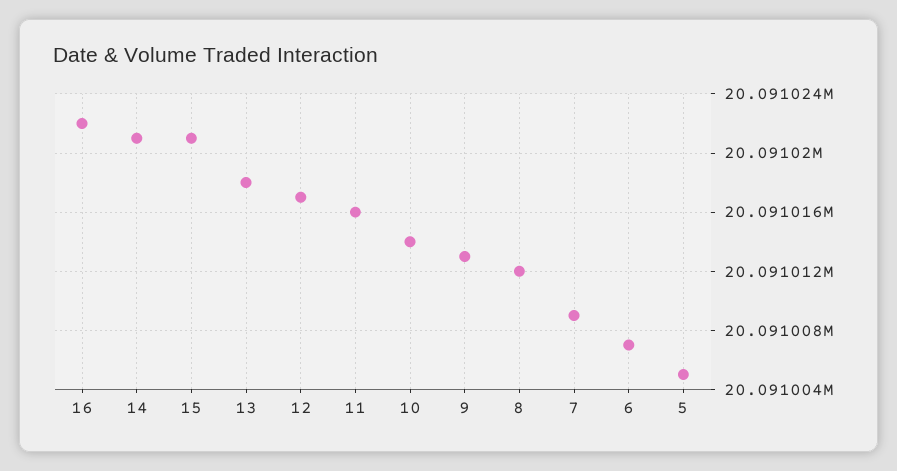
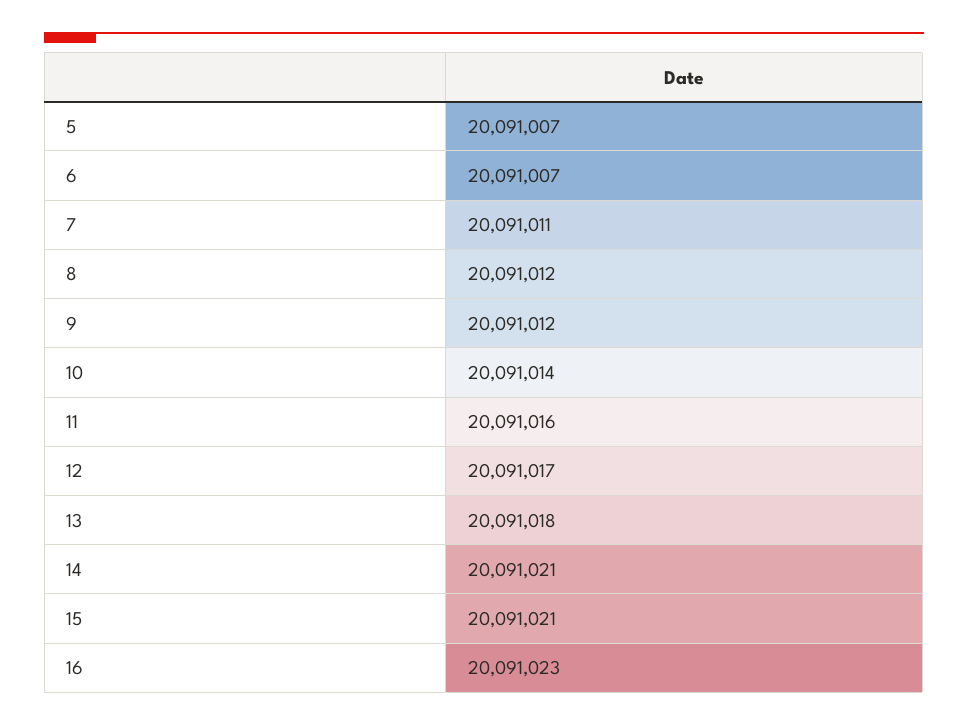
16: 20091022 -> 20091023
9: 20091013 -> 20091012
7: 20091009 -> 20091011
5: 20091005 -> 20091007

